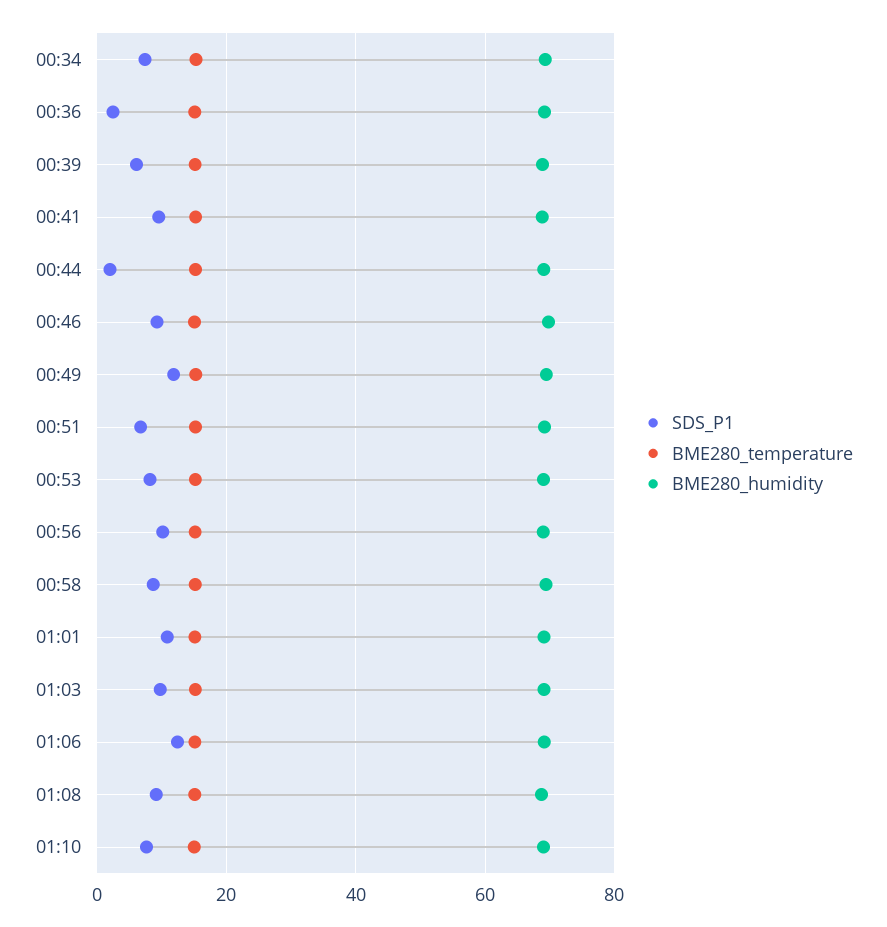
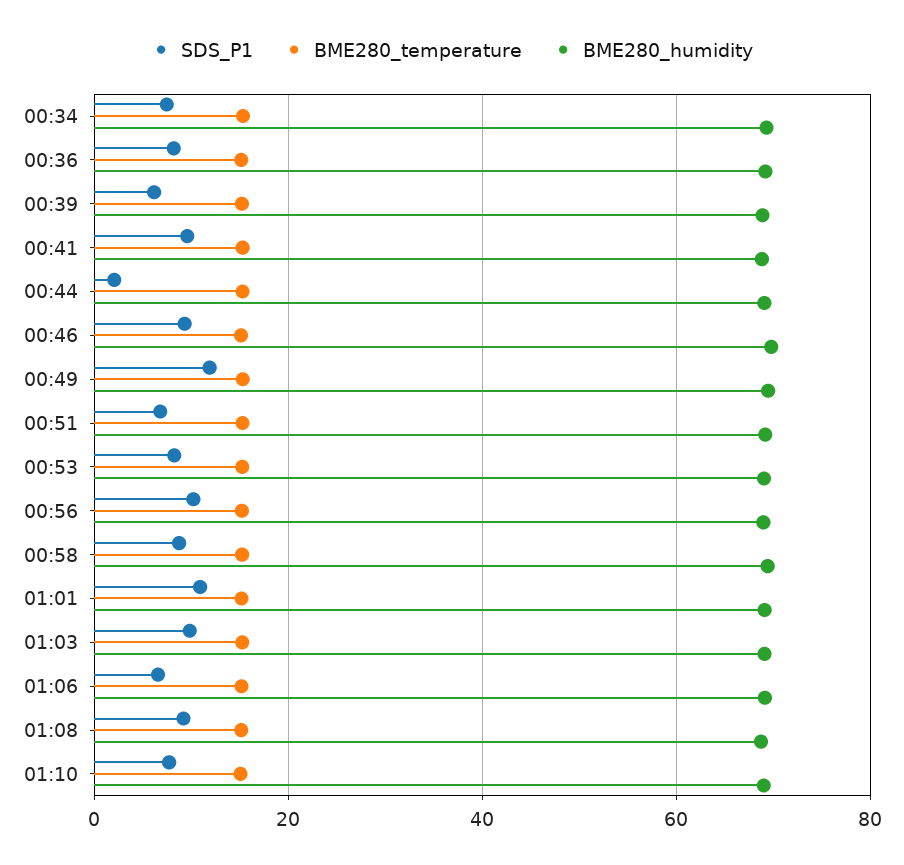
SDS_P1, 00:36: 2 -> 8
SDS_P1, 01:06: 12 -> 6

